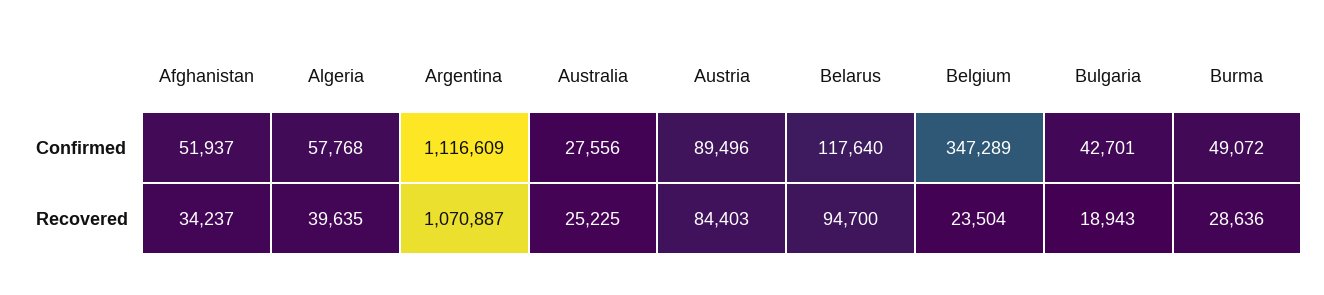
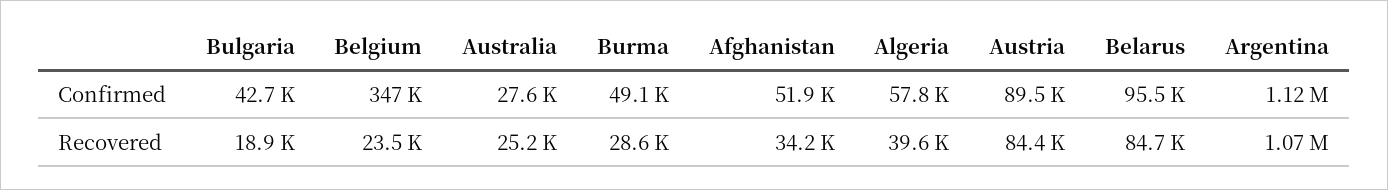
Belarus, Confirmed: 117640 -> 95500
Belarus, Recovered: 94700 -> 84700

